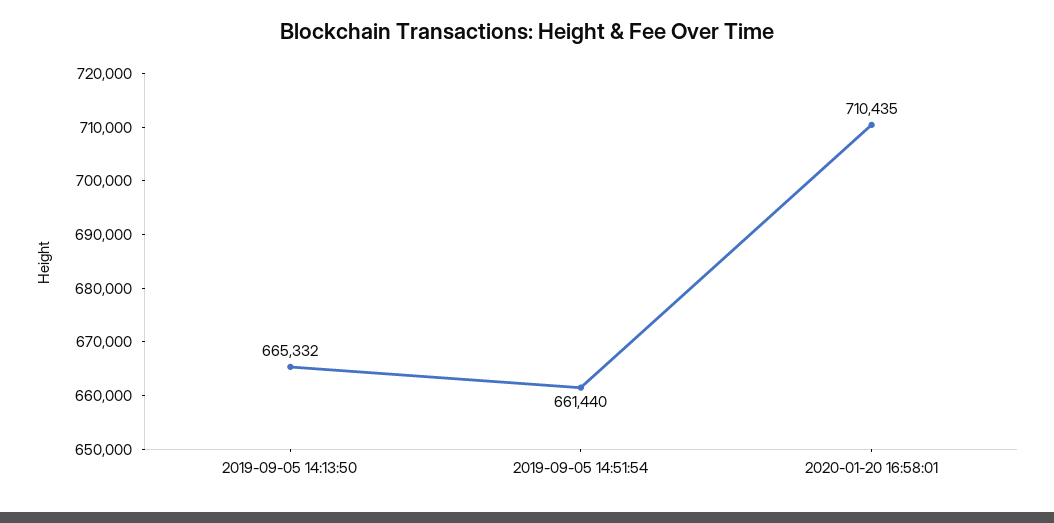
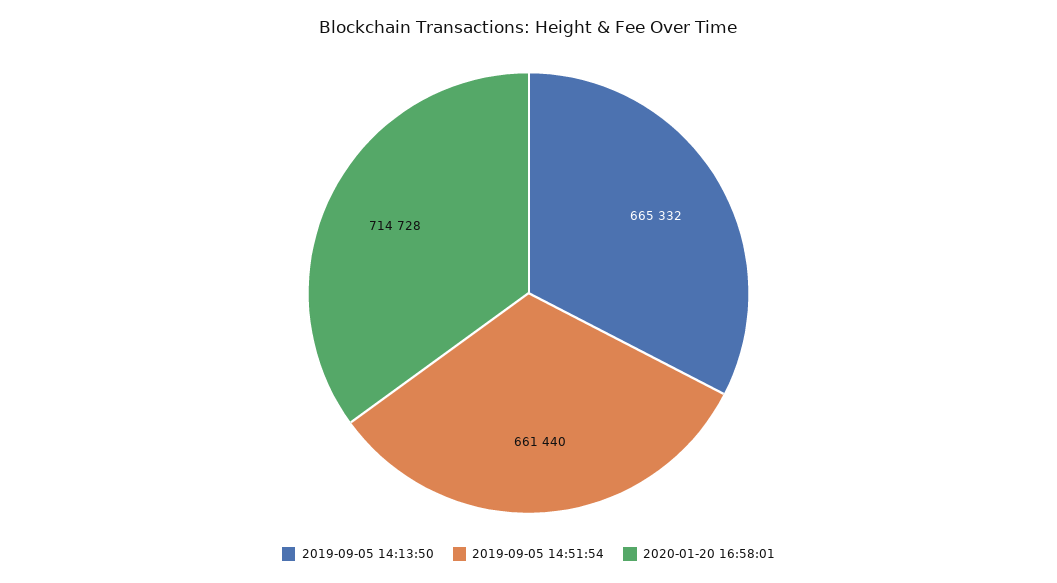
2020-01-20 16:58:01: 710435 -> 714728

